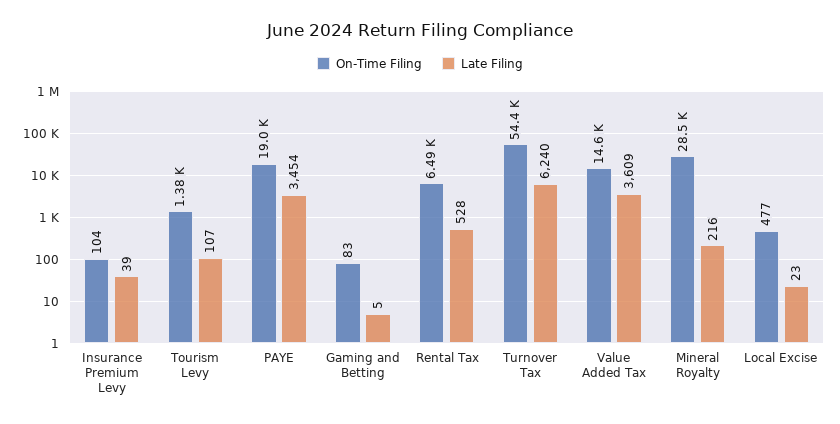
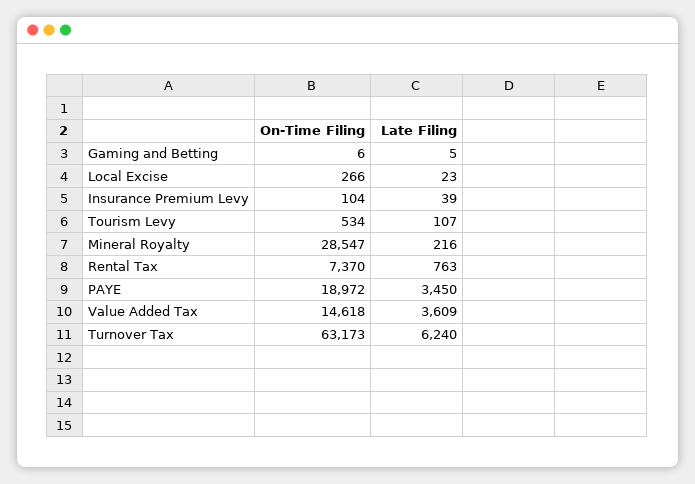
On-Time Filing, Tourism Levy: 1380 -> 534
Late Filing, PAYE: 3454 -> 3450
On-Time Filing, Gaming and Betting: 83 -> 6
On-Time Filing, Rental Tax: 6490 -> 7370
Late Filing, Rental Tax: 528 -> 763
On-Time Filing, Turnover Tax: 54400 -> 63173
On-Time Filing, Local Excise: 477 -> 266

